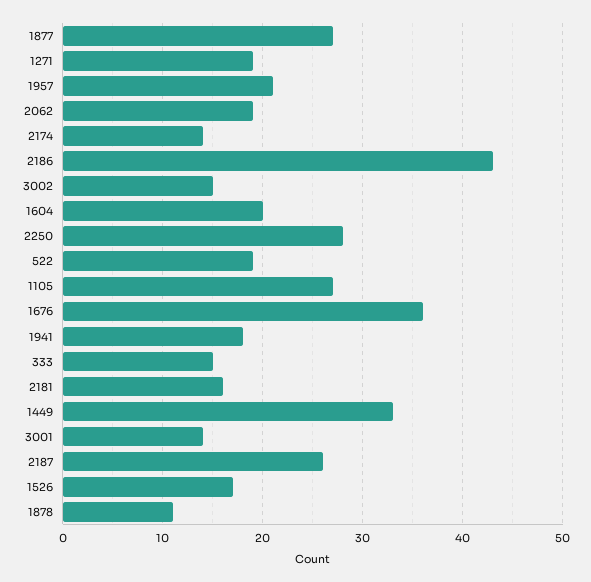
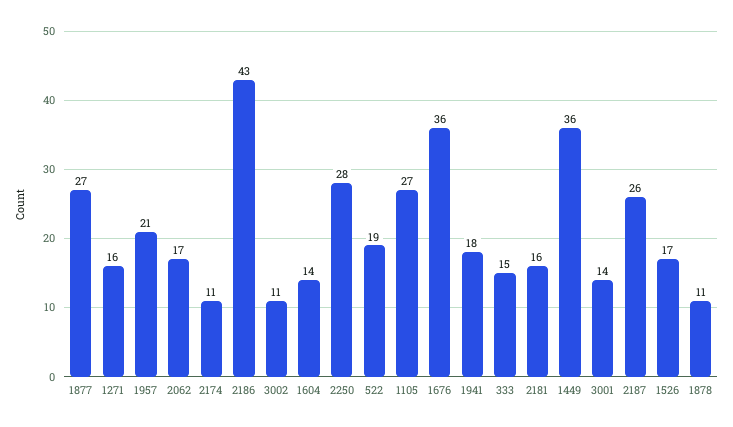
1271: 19 -> 16
2062: 19 -> 17
2174: 14 -> 11
3002: 15 -> 11
1604: 20 -> 14
1449: 33 -> 36

